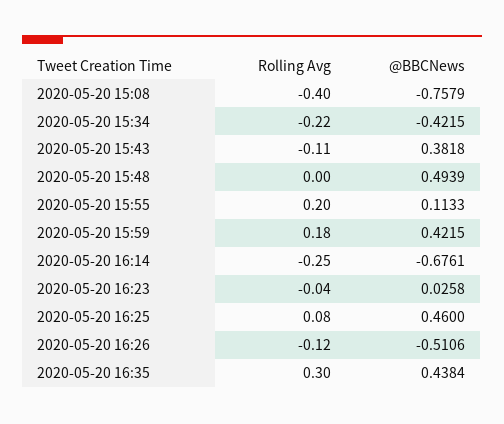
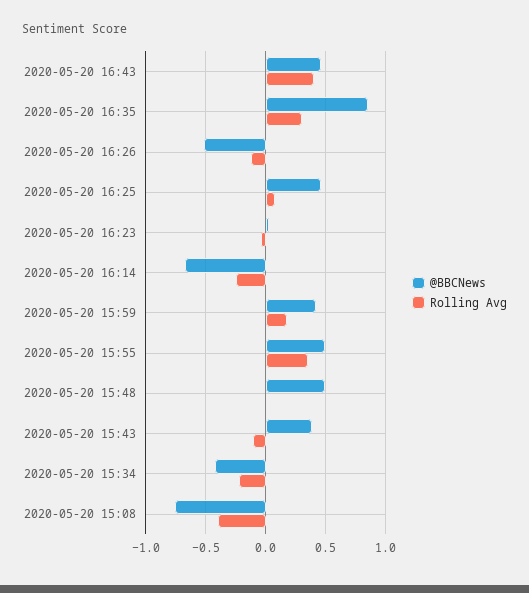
Rolling Avg, 2020-05-20 15:55: 0.2 -> 0.35
@BBCNews, 2020-05-20 15:55: 0.1133 -> 0.5
@BBCNews, 2020-05-20 16:35: 0.4384 -> 0.85
@BBCNews, 2020-05-20 16:43: none -> 0.45
Rolling Avg, 2020-05-20 16:43: none -> 0.4

